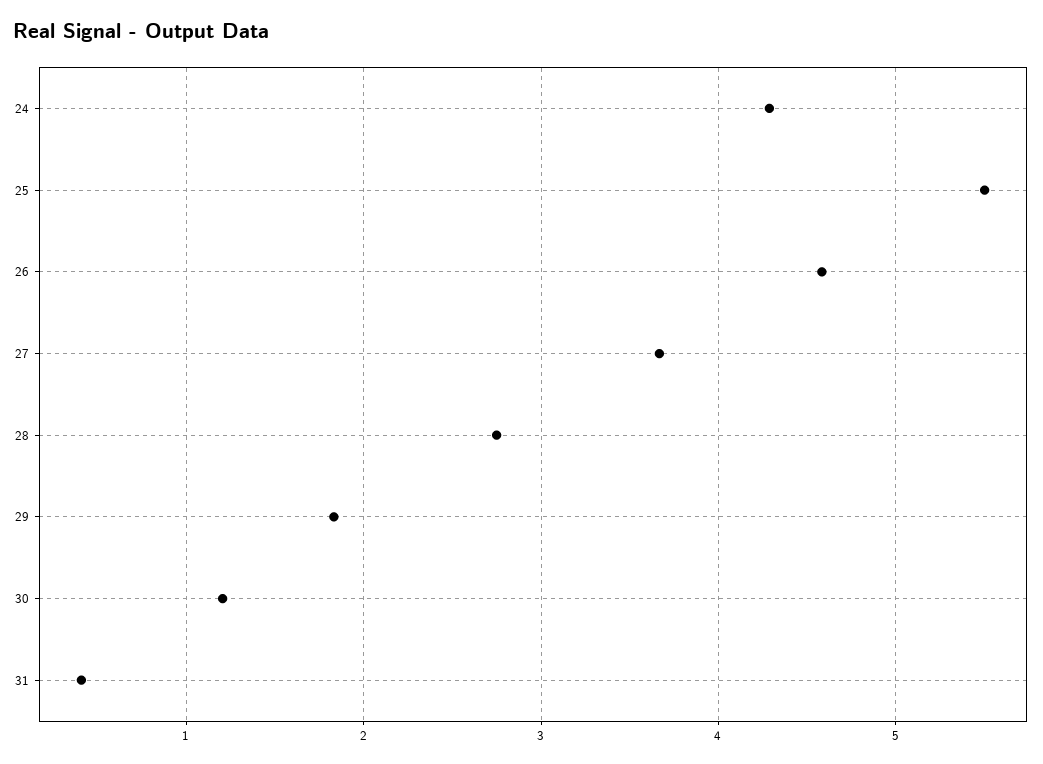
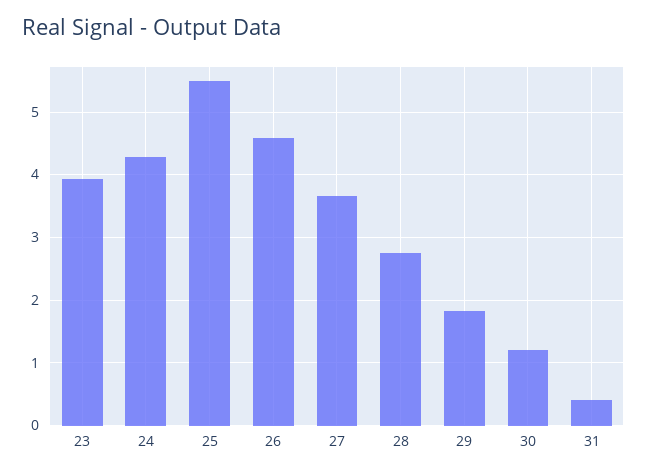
23: none -> 3.9

